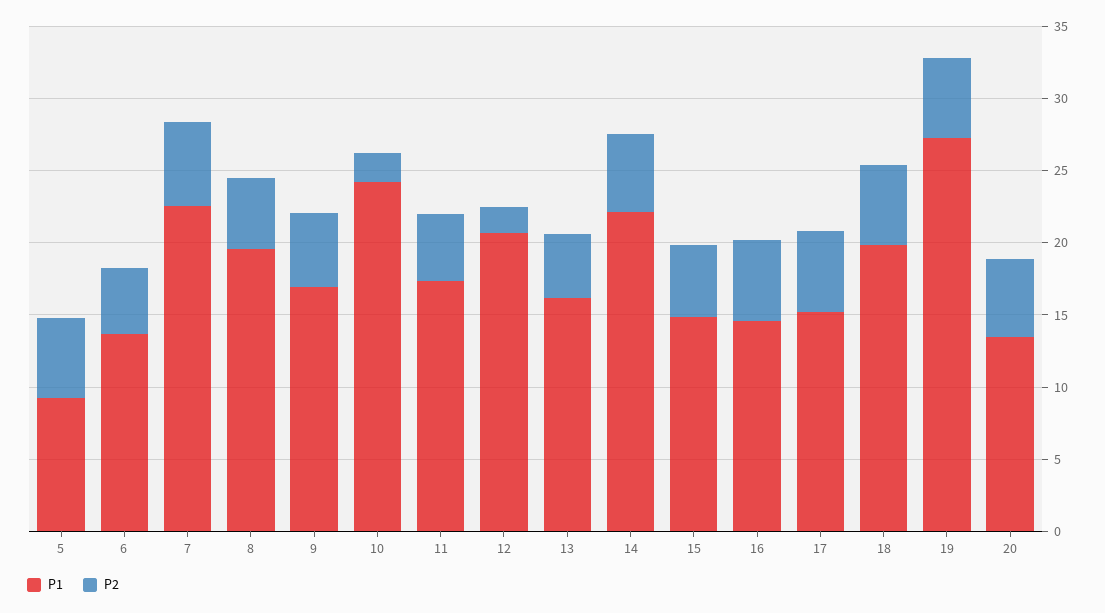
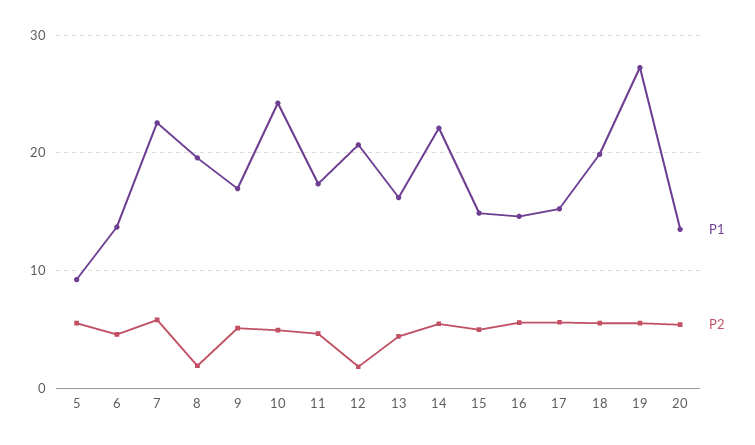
P2, 8: 5 -> 2
P2, 10: 2 -> 5

